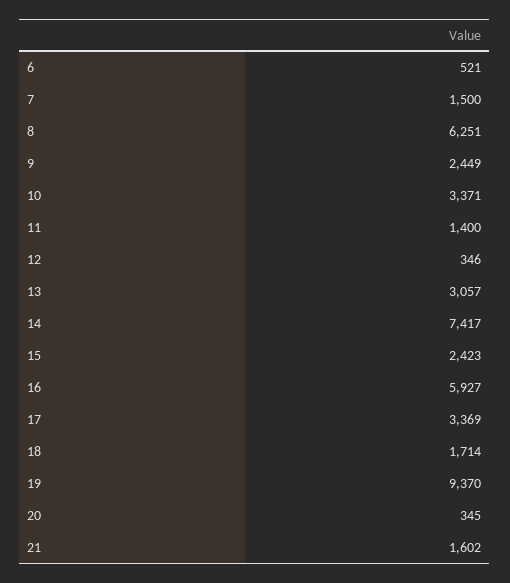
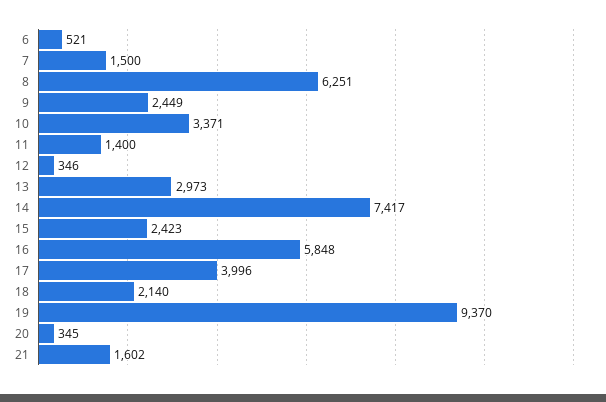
13: 3057 -> 2973
16: 5927 -> 5848
17: 3369 -> 3996
18: 1714 -> 2140

